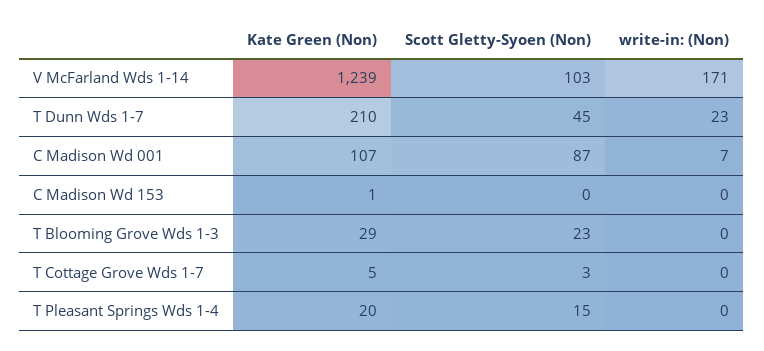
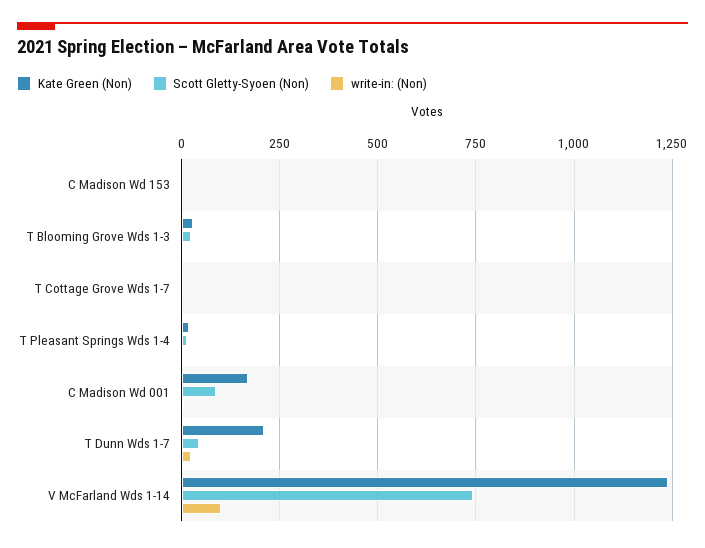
Scott Gletty-Syoen (Non), V McFarland Wds 1-14: 103 -> 750
write-in: (Non), V McFarland Wds 1-14: 171 -> 100
Kate Green (Non), C Madison Wd 001: 107 -> 175

